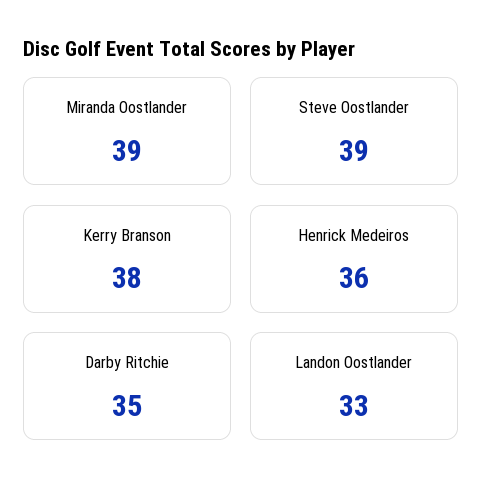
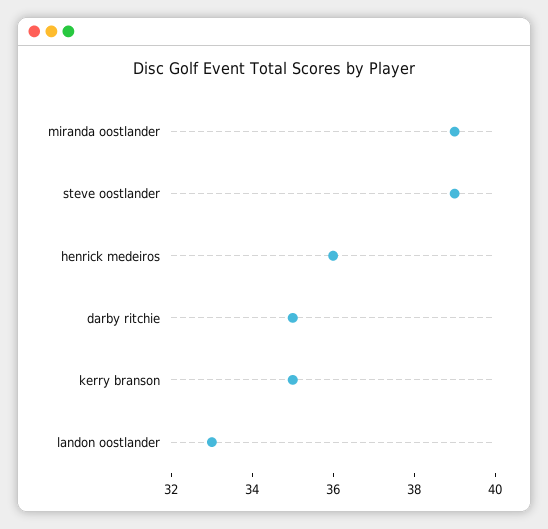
Kerry Branson: 38 -> 35

